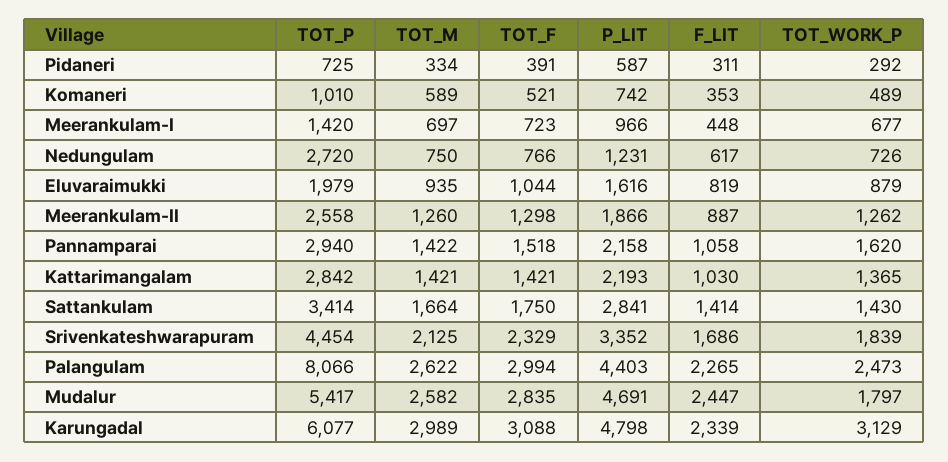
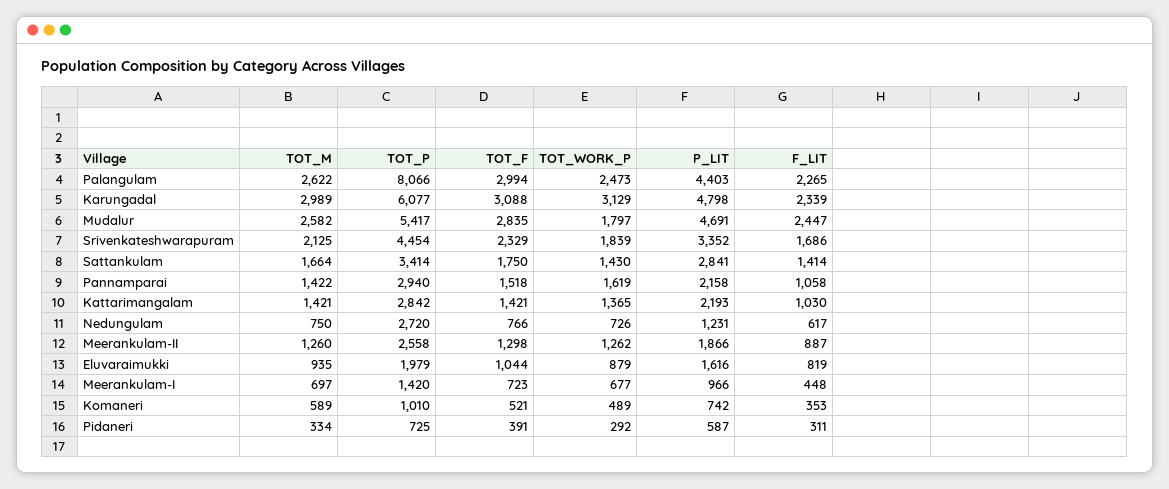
TOT_WORK_P, Pannamparai: 1620 -> 1619

